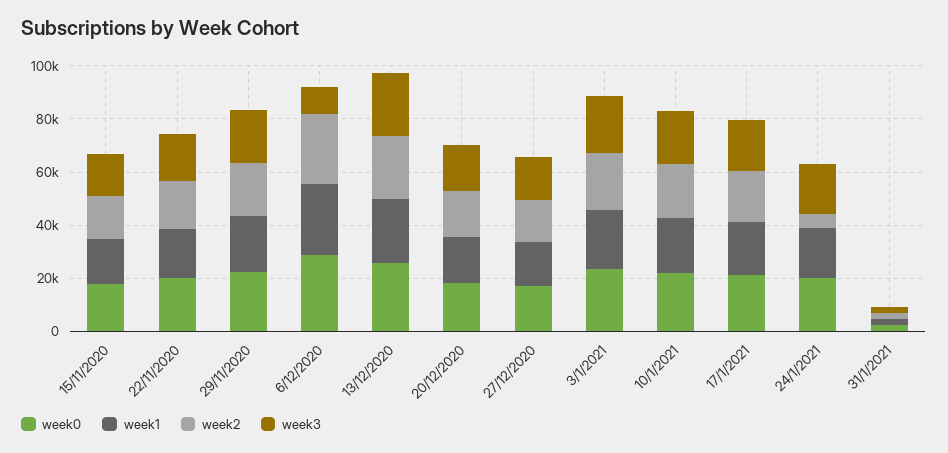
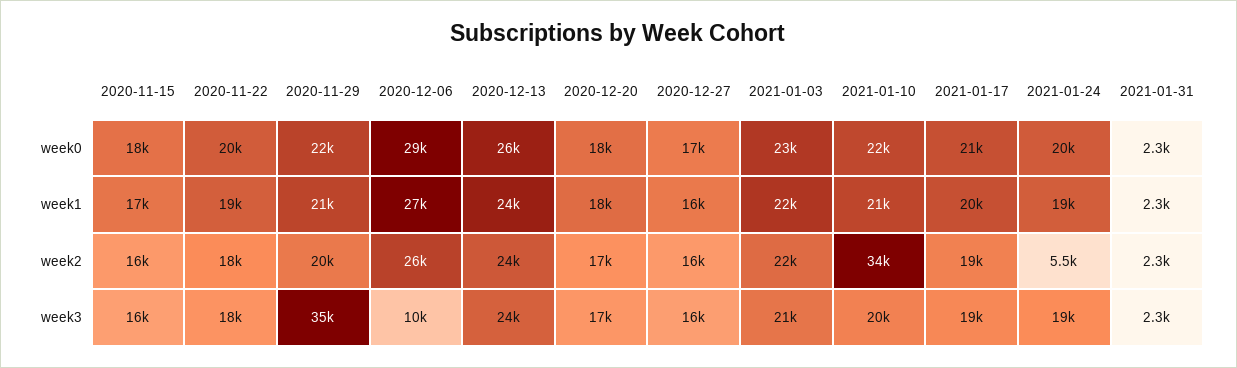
week3, 29/11/2020: 20000 -> 35000
week2, 10/1/2021: 20000 -> 34000

